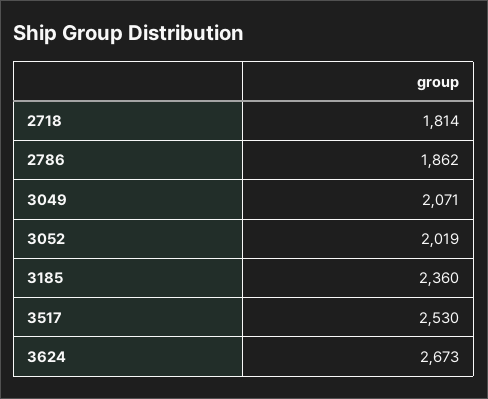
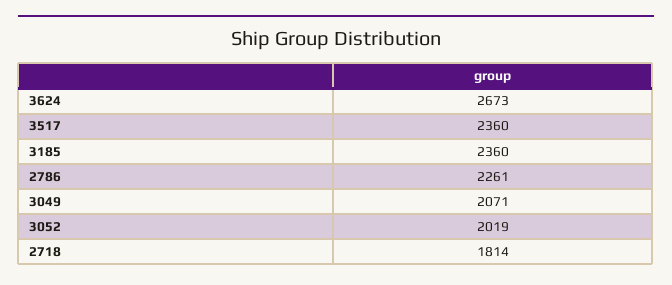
2786: 1862 -> 2261
3517: 2530 -> 2360

